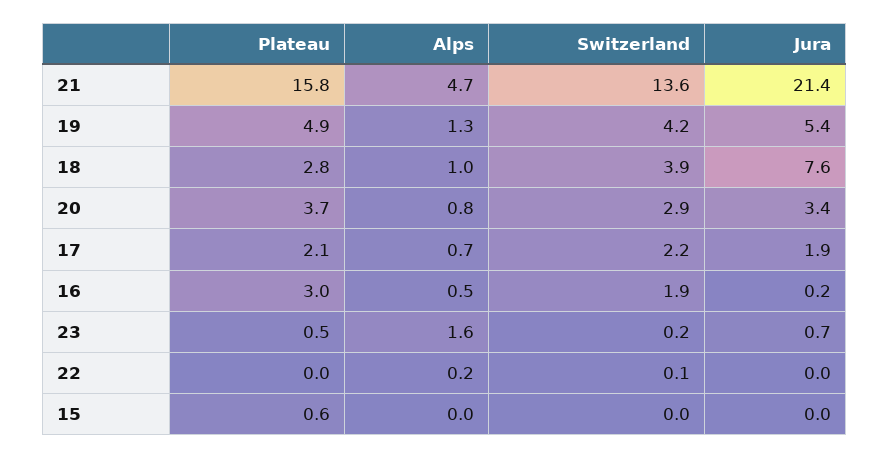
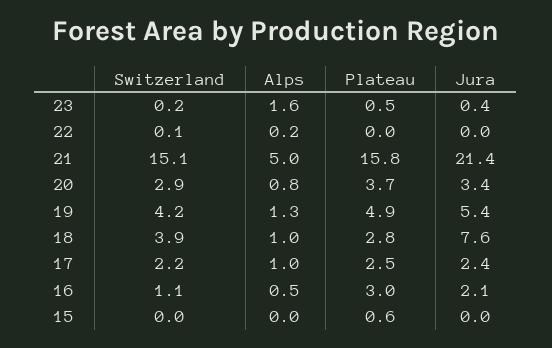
Alps, 21: 4.7 -> 5
Switzerland, 21: 13.6 -> 15.1
Plateau, 17: 2.1 -> 2.5
Alps, 17: 0.7 -> 1
Jura, 17: 1.9 -> 2.4
Switzerland, 16: 1.9 -> 1.1
Jura, 16: 0.2 -> 2.1
Jura, 23: 0.7 -> 0.4

